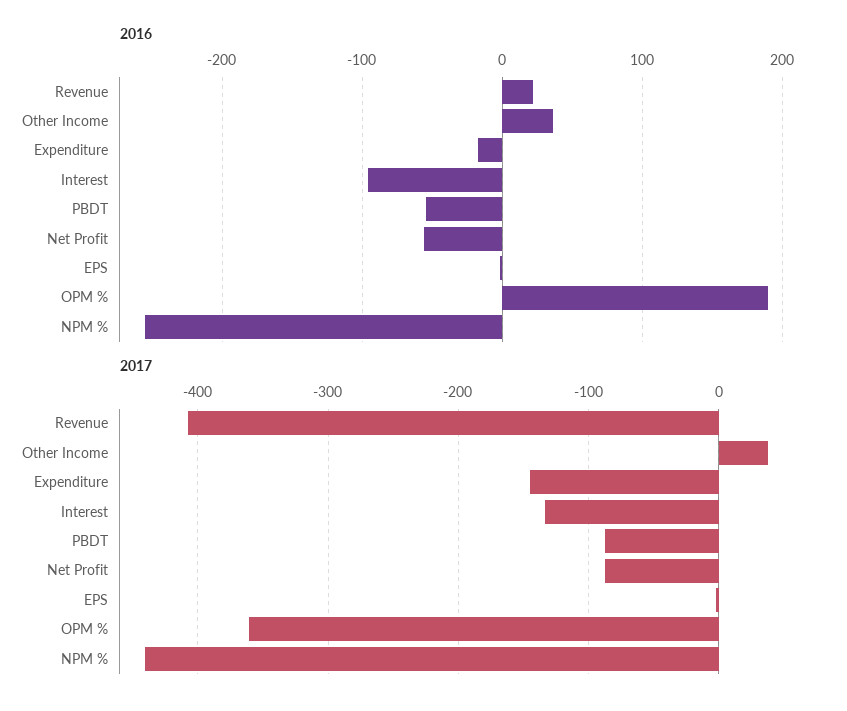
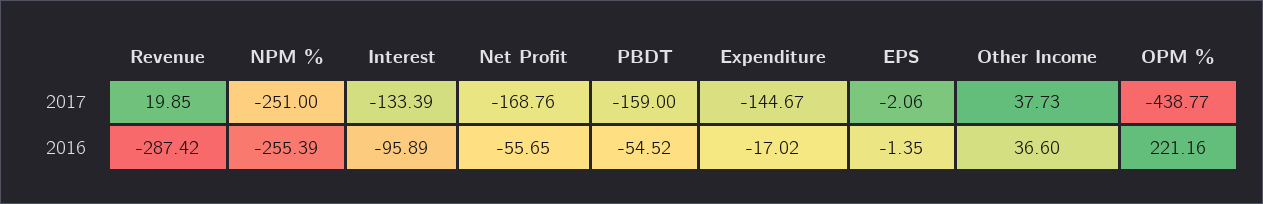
2016, Revenue: 20 -> -287.42
2016, OPM %: 190 -> 221.16
2017, Revenue: -410 -> 19.85
2017, PBDT: -90 -> -159
2017, Net Profit: -90 -> -168.76
2017, OPM %: -360 -> -438.77
2017, NPM %: -440 -> -251

